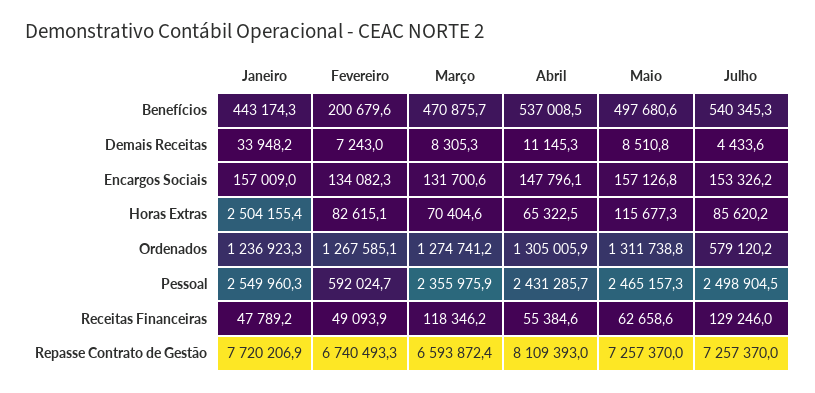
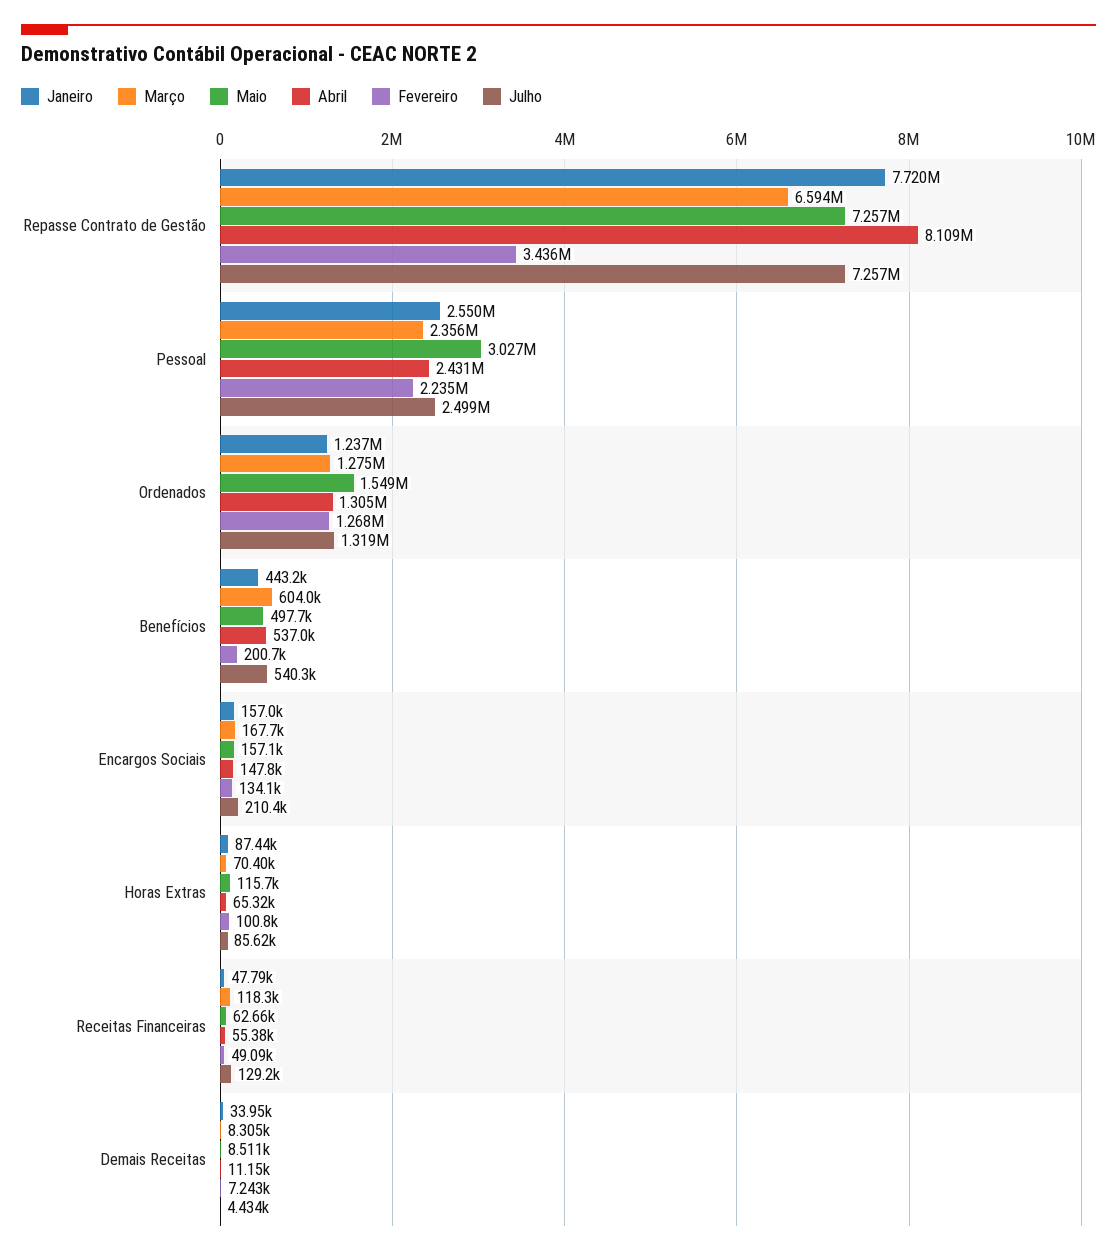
Março, Benefícios: 470875.7 -> 604000
Março, Encargos Sociais: 131700.6 -> 167700
Julho, Encargos Sociais: 153326.2 -> 210400
Janeiro, Horas Extras: 2504155.4 -> 87440
Fevereiro, Horas Extras: 82615.1 -> 100800
Maio, Ordenados: 1311738.8 -> 1549000
Julho, Ordenados: 579120.2 -> 1319000
Fevereiro, Pessoal: 592024.7 -> 2235000
Maio, Pessoal: 2465157.3 -> 3027000
Fevereiro, Repasse Contrato de Gestão: 6740493.3 -> 3436000

